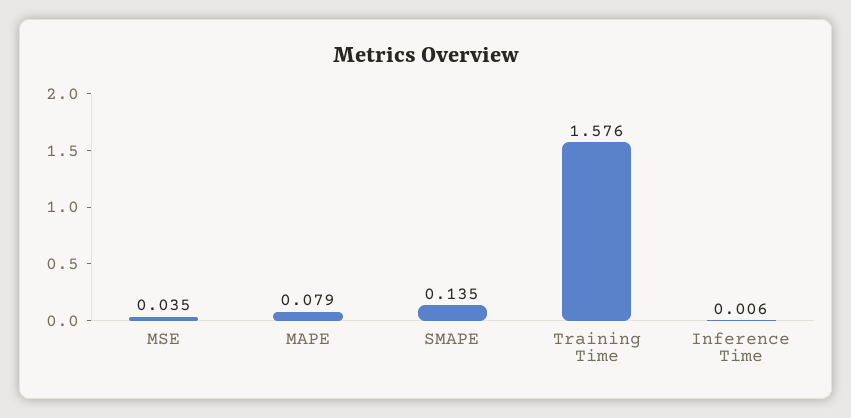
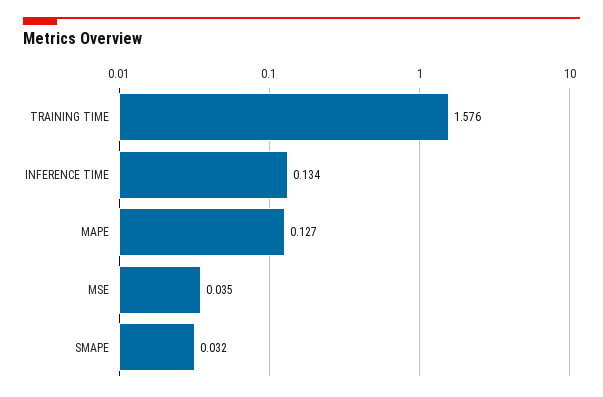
MAPE: 0.079 -> 0.127
SMAPE: 0.135 -> 0.032
Inference Time: 0.006 -> 0.134

